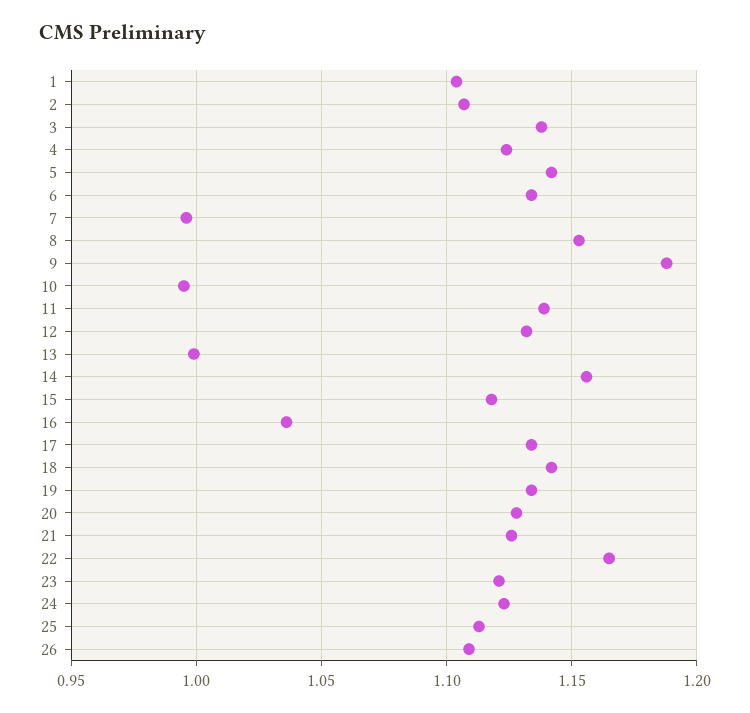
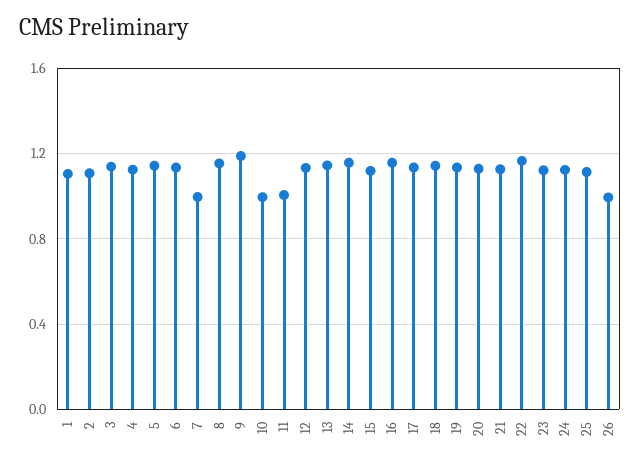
11: 1.14 -> 1
13: 1 -> 1.15
16: 1.035 -> 1.15
26: 1.11 -> 1

